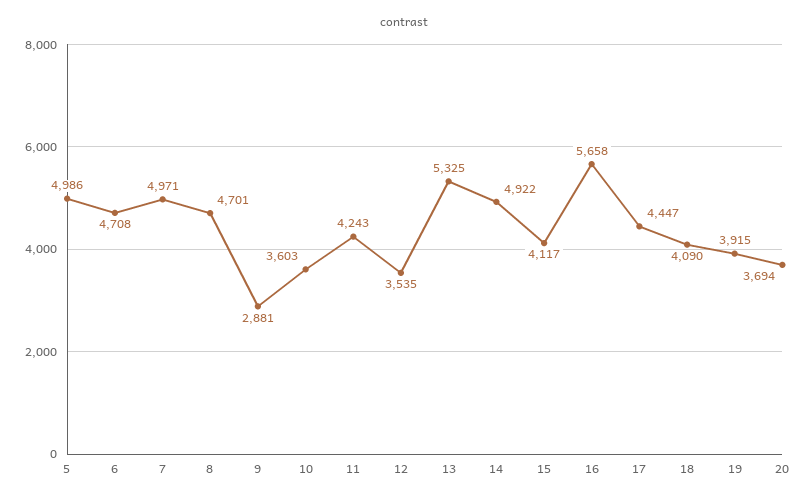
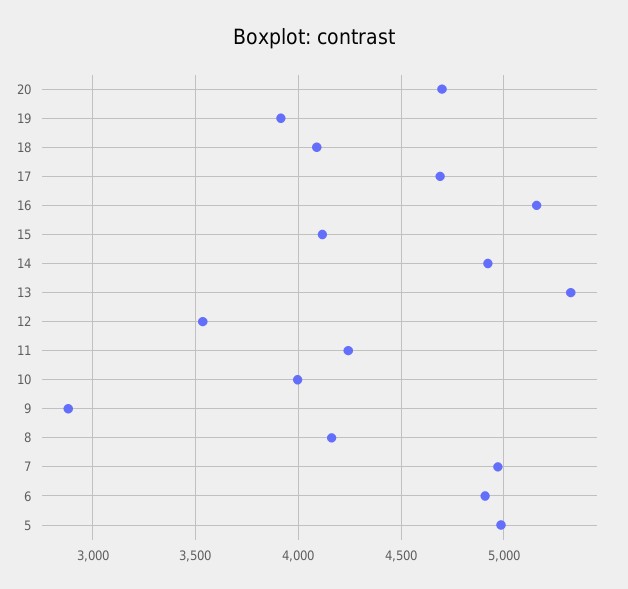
6: 4708 -> 4900
8: 4701 -> 4150
10: 3603 -> 4000
16: 5658 -> 5150
17: 4447 -> 4700
20: 3694 -> 4700

